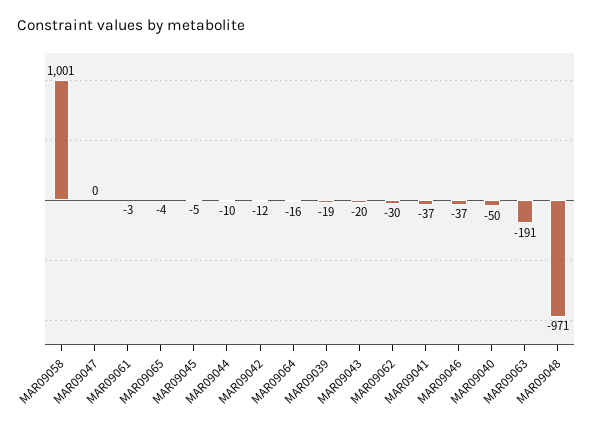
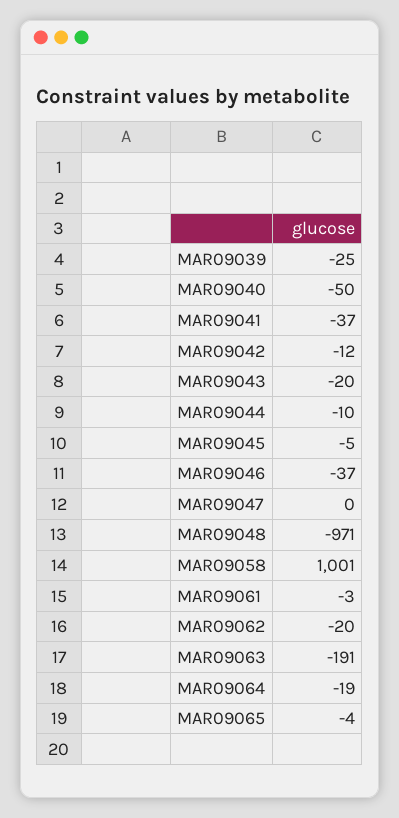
MAR09064: -16 -> -19
MAR09039: -19 -> -25
MAR09062: -30 -> -20

